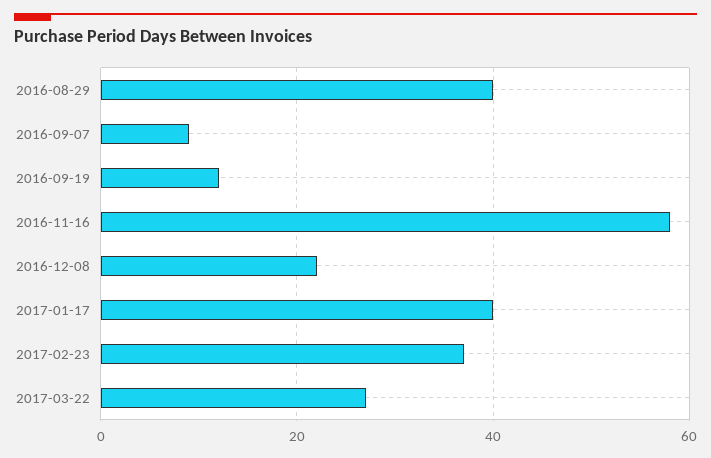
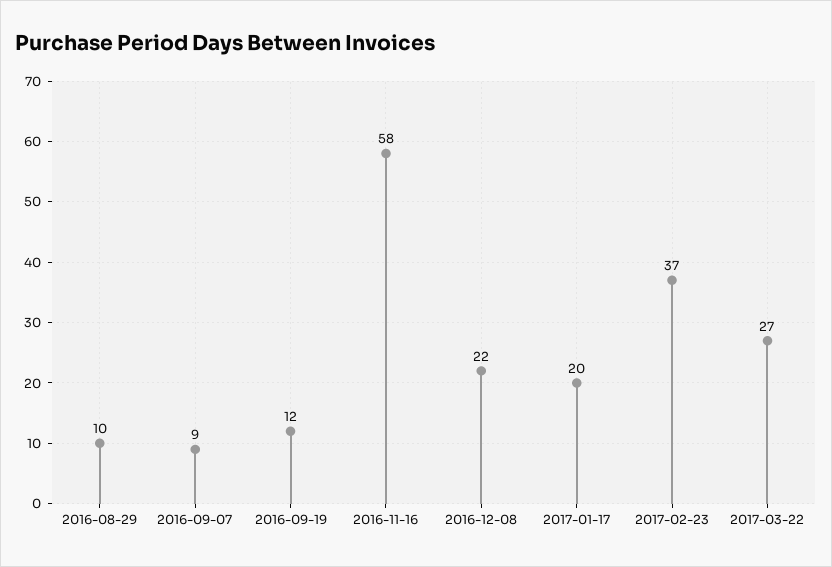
2016-08-29: 40 -> 10
2017-01-17: 40 -> 20

